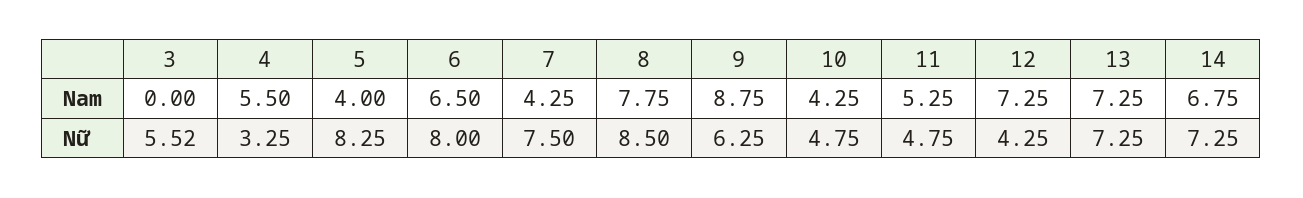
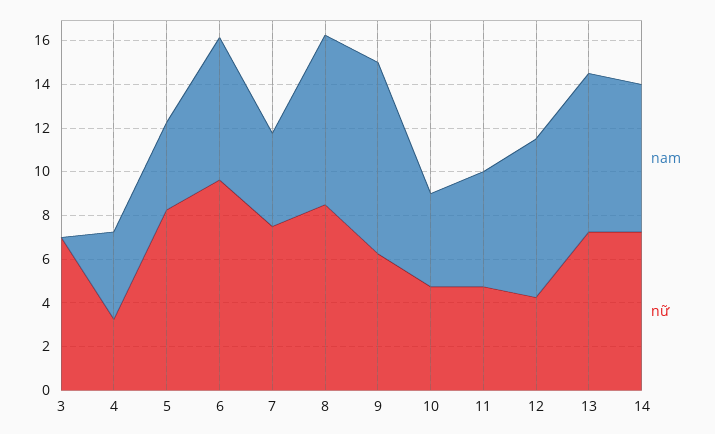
Nam, 4: 5.5 -> 4
Nữ, 3: 5.52 -> 7
Nữ, 6: 8 -> 9.5

